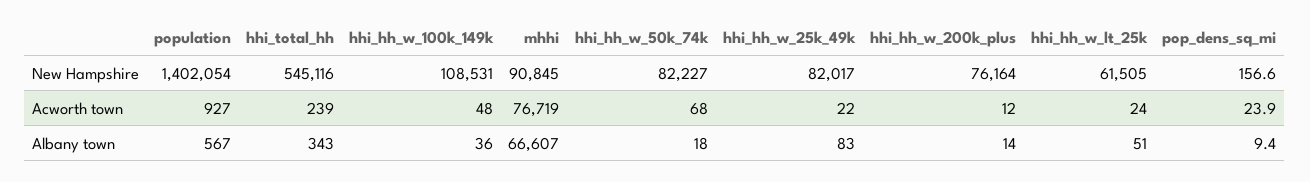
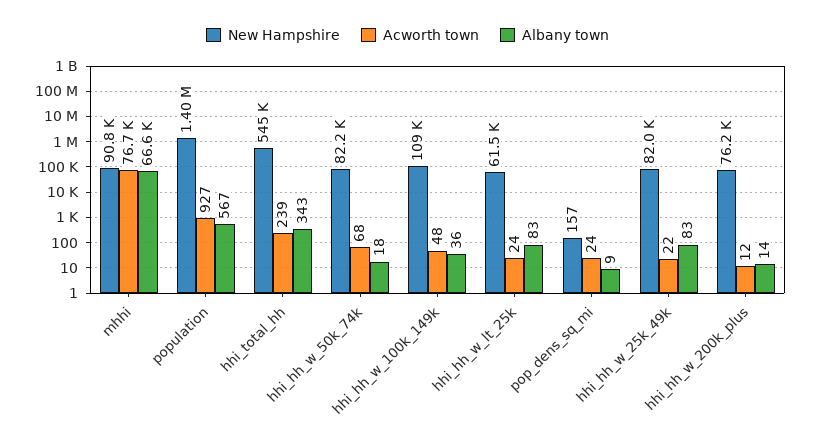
Albany town, hhi_hh_w_lt_25k: 51 -> 83

